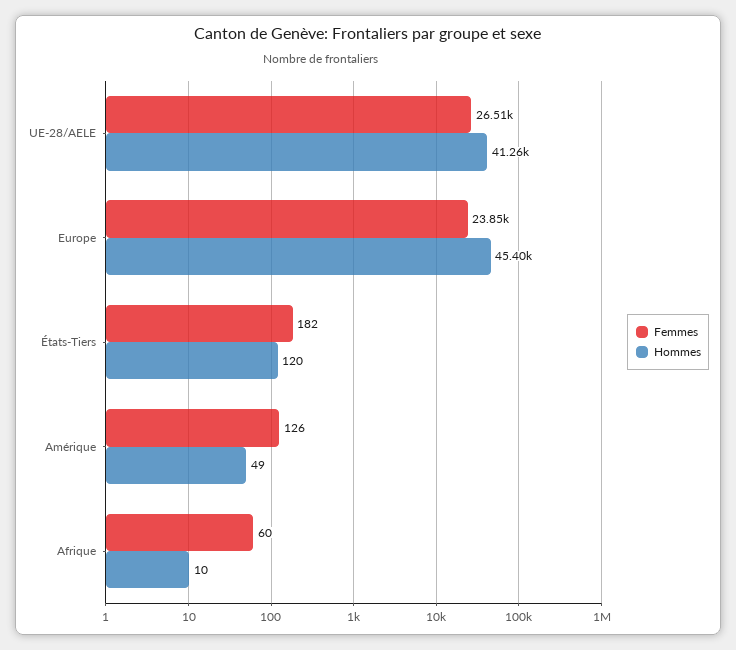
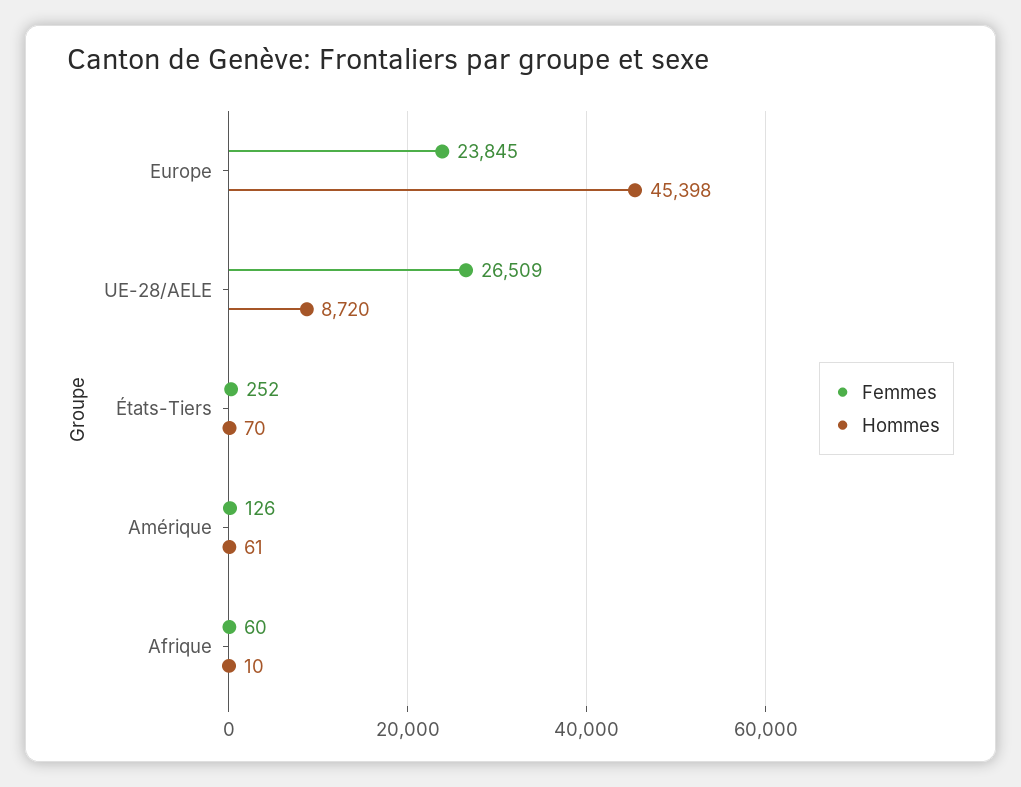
Hommes, UE-28/AELE: 41260 -> 8720
Femmes, États-Tiers: 182 -> 252
Hommes, États-Tiers: 120 -> 70
Hommes, Amérique: 49 -> 61

